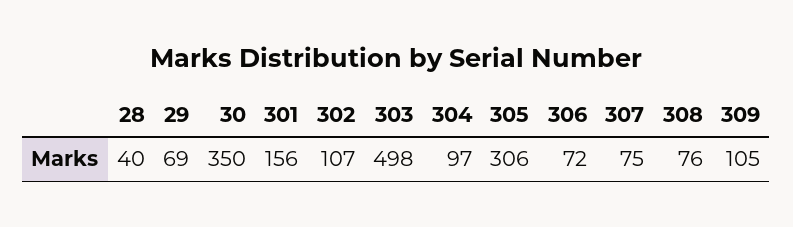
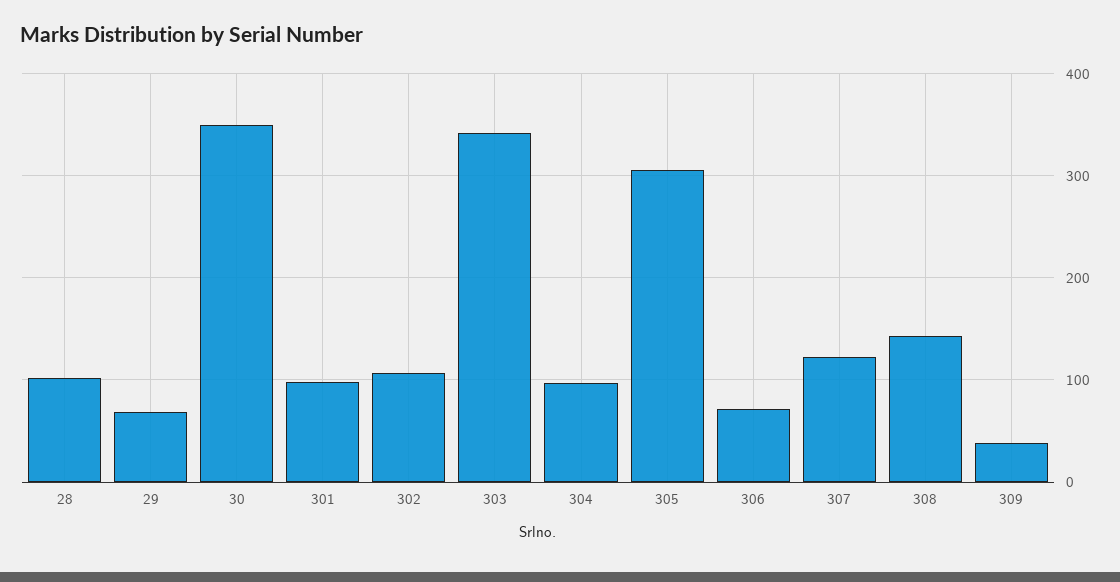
28: 40 -> 100
301: 156 -> 100
303: 498 -> 340
307: 75 -> 120
308: 76 -> 140
309: 105 -> 40

